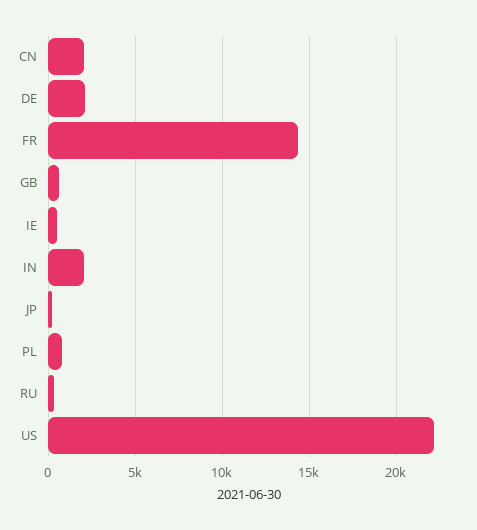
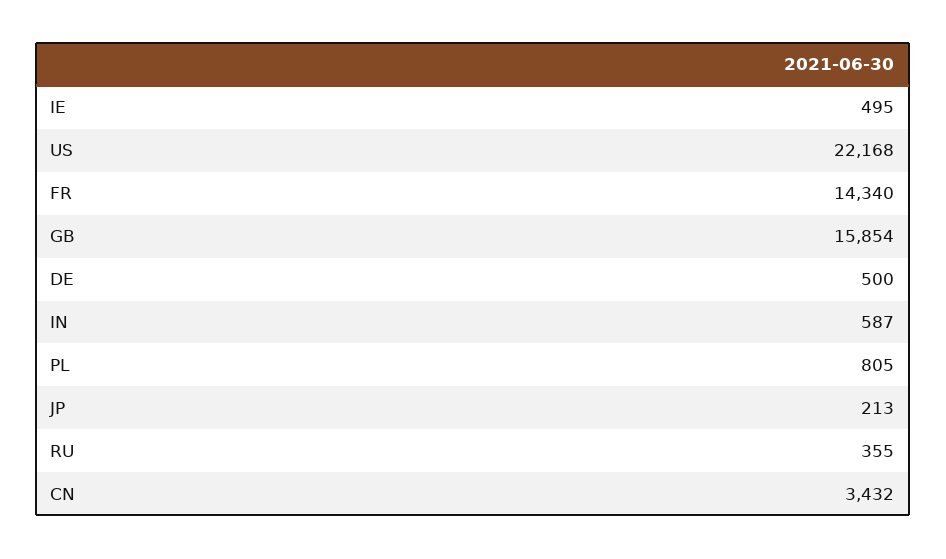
CN: 2000 -> 3432
DE: 2000 -> 500
GB: 500 -> 15854
IN: 2000 -> 587

